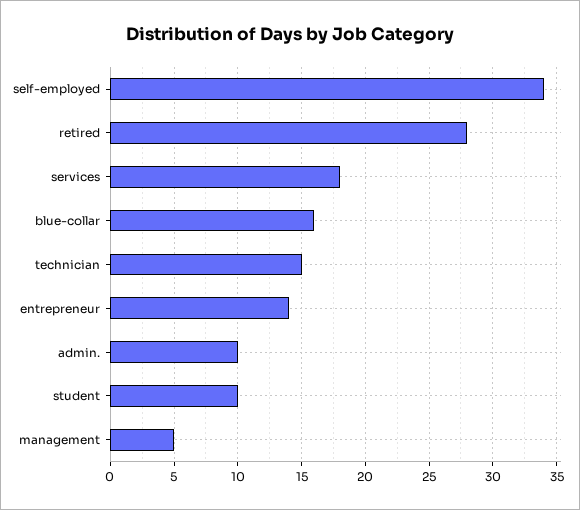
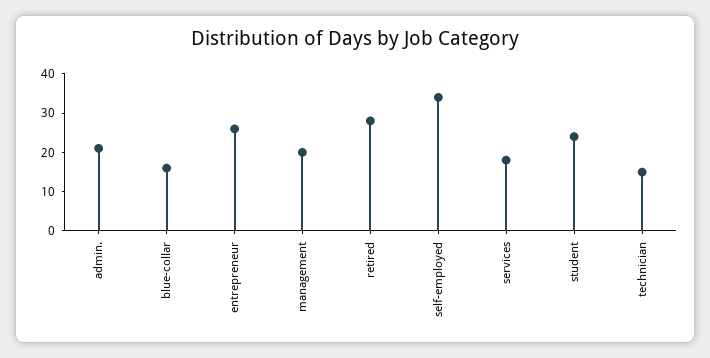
entrepreneur: 14 -> 25
admin.: 10 -> 20
student: 10 -> 25
management: 5 -> 20

